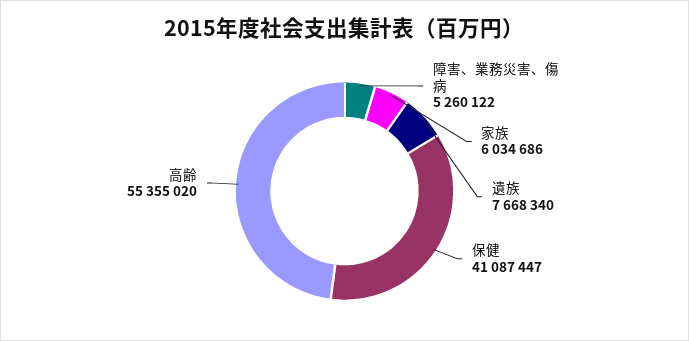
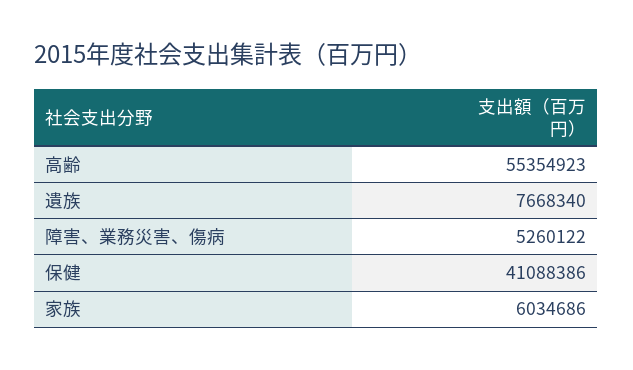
保健: 41087447 -> 41088386
高齢: 55355020 -> 55354923

